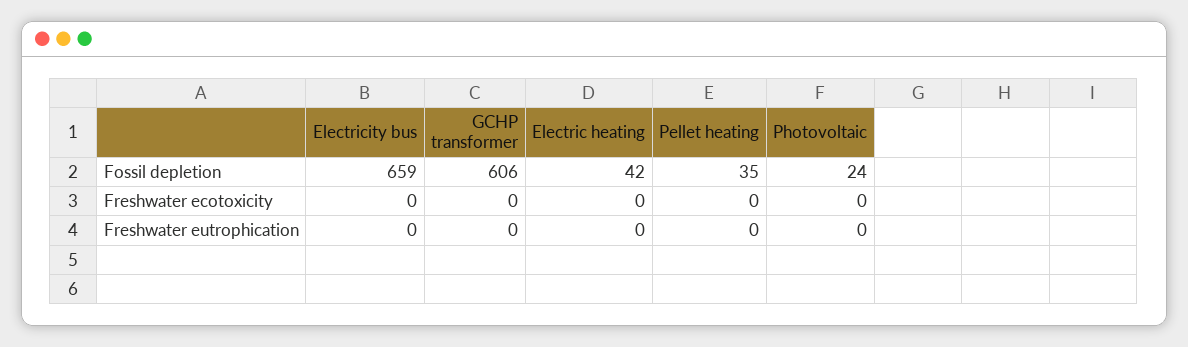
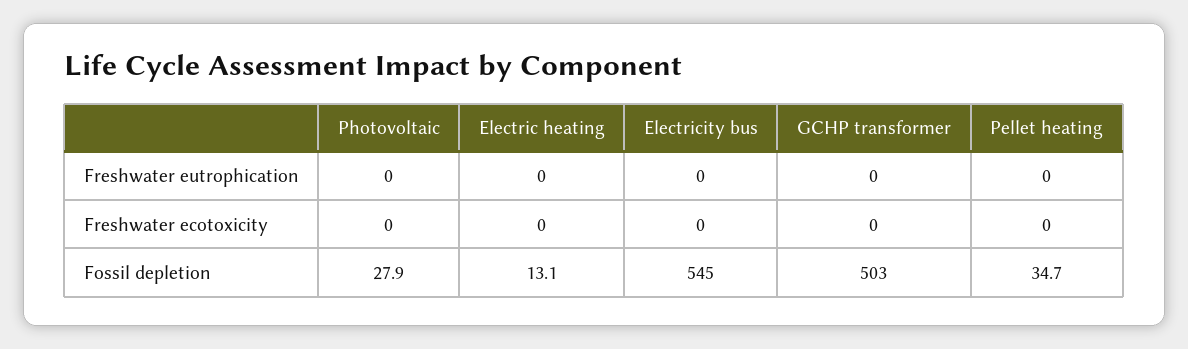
Electricity bus, Fossil depletion: 659 -> 545
GCHP transformer, Fossil depletion: 606 -> 503
Electric heating, Fossil depletion: 42 -> 13.1
Photovoltaic, Fossil depletion: 24 -> 27.9

